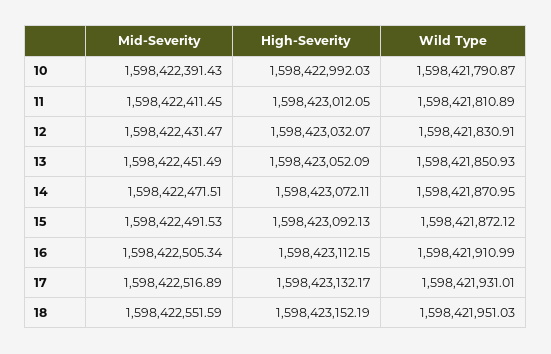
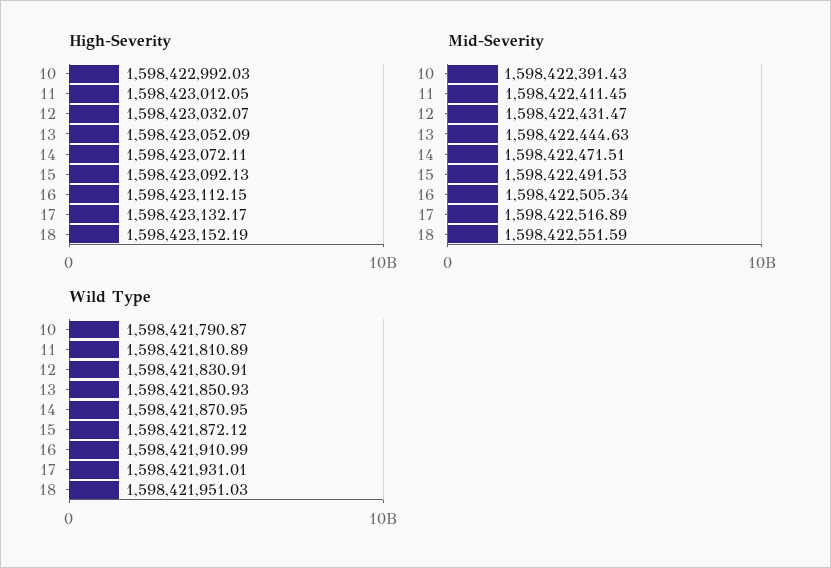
Mid-Severity, 13: 1598422451.49 -> 1598422444.63

